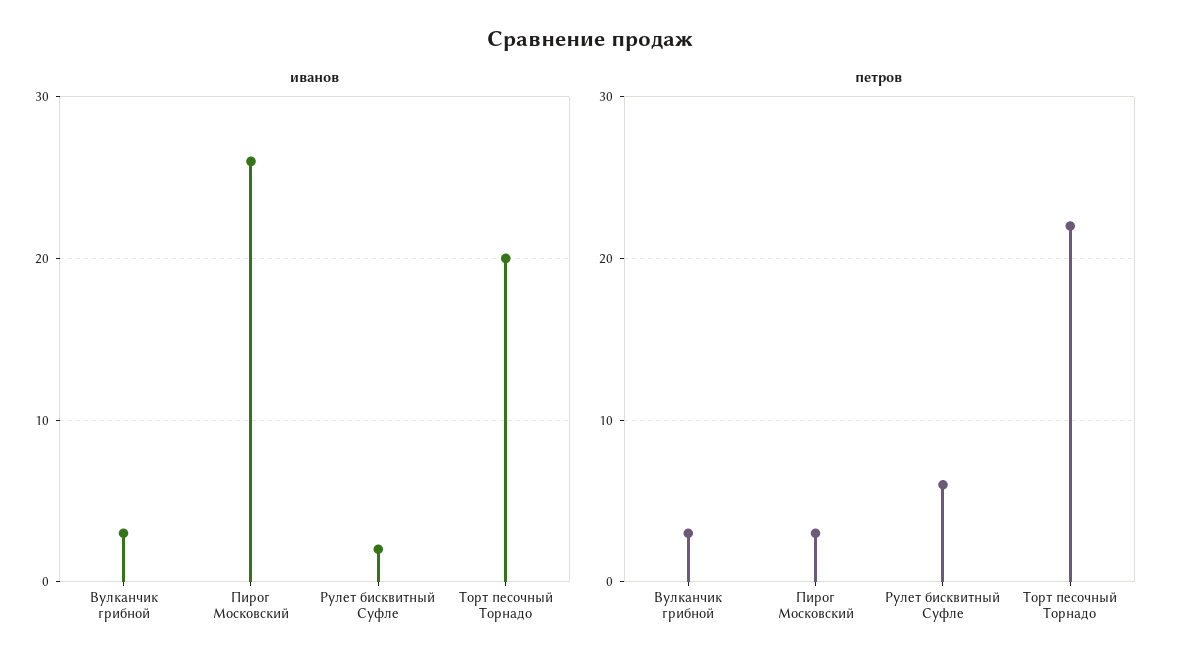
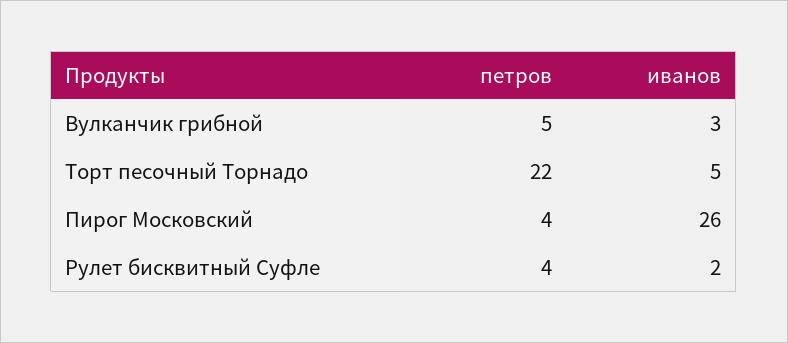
иванов, Торт песочный Торнадо: 20 -> 5
петров, Вулканчик грибной: 3 -> 5
петров, Пирог Московский: 3 -> 4
петров, Рулет бисквитный Суфле: 6 -> 4

